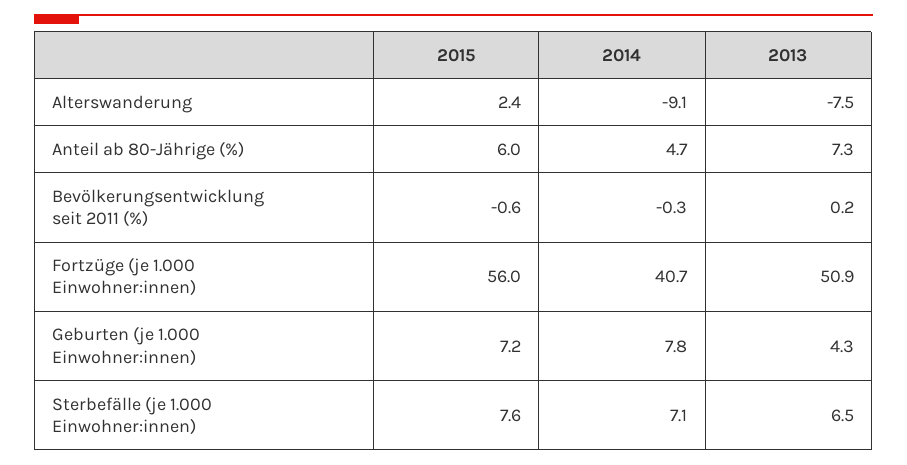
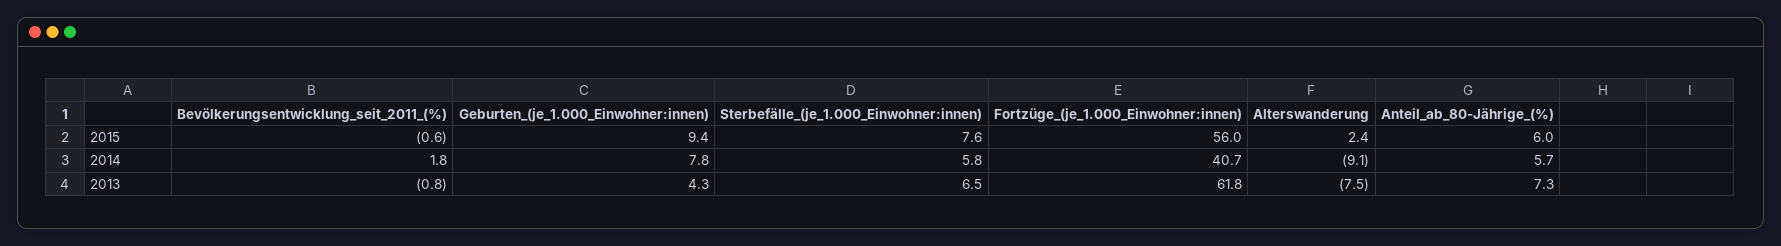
2014, Anteil ab 80-Jährige (%): 4.7 -> 5.7
2014, Bevölkerungsentwicklung seit 2011 (%): -0.3 -> 1.8
2013, Bevölkerungsentwicklung seit 2011 (%): 0.2 -> -0.8
2013, Fortzüge (je 1.000 Einwohner:innen): 50.9 -> 61.8
2015, Geburten (je 1.000 Einwohner:innen): 7.2 -> 9.4
2014, Sterbefälle (je 1.000 Einwohner:innen): 7.1 -> 5.8

